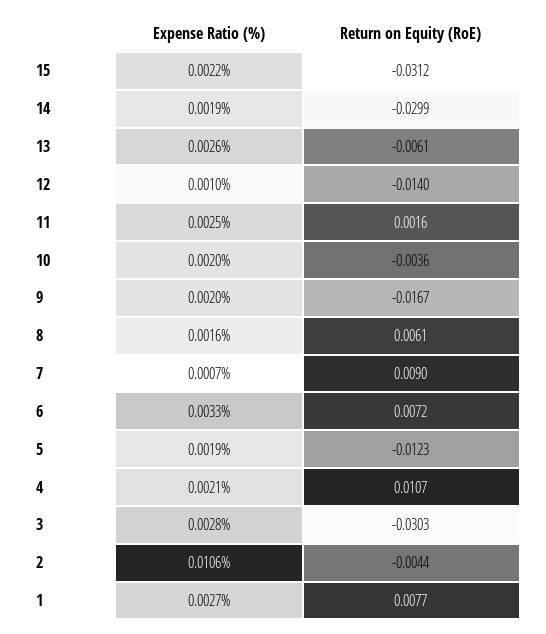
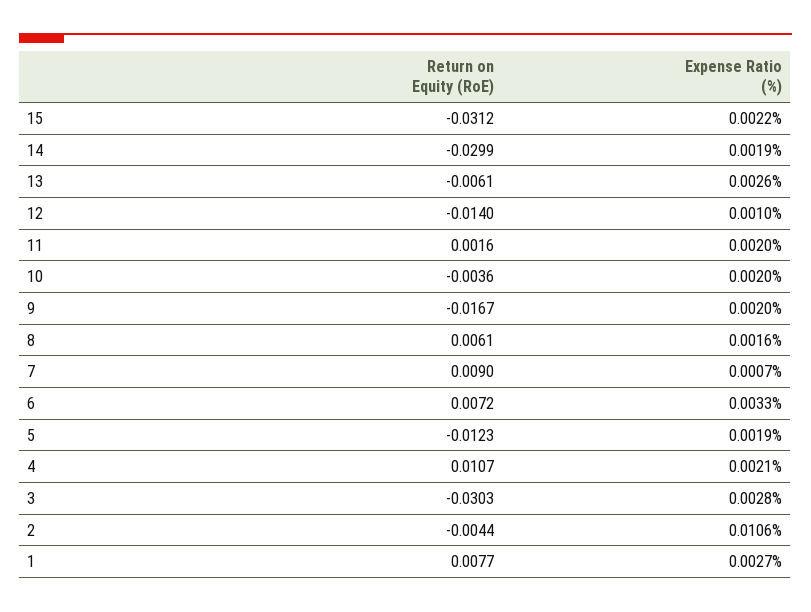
Expense Ratio (%), 11: 0.0025 -> 0.002

